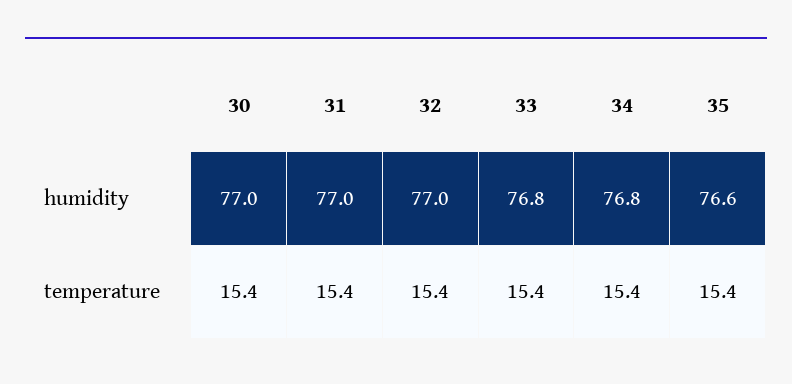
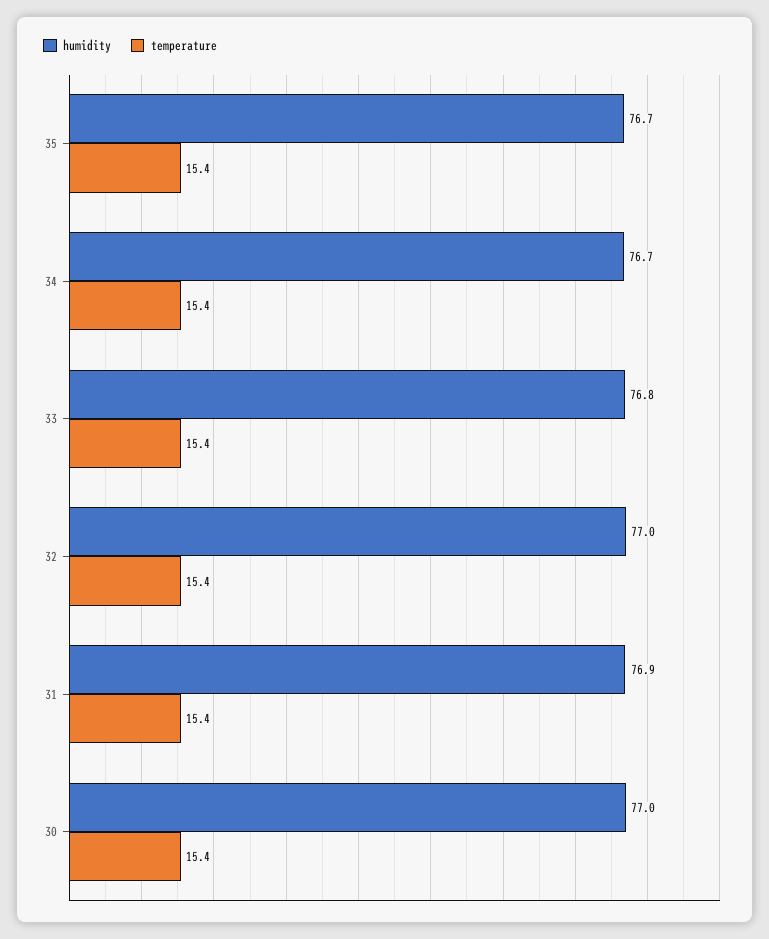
humidity, 31: 77 -> 76.9
humidity, 34: 76.8 -> 76.7
humidity, 35: 76.6 -> 76.7

